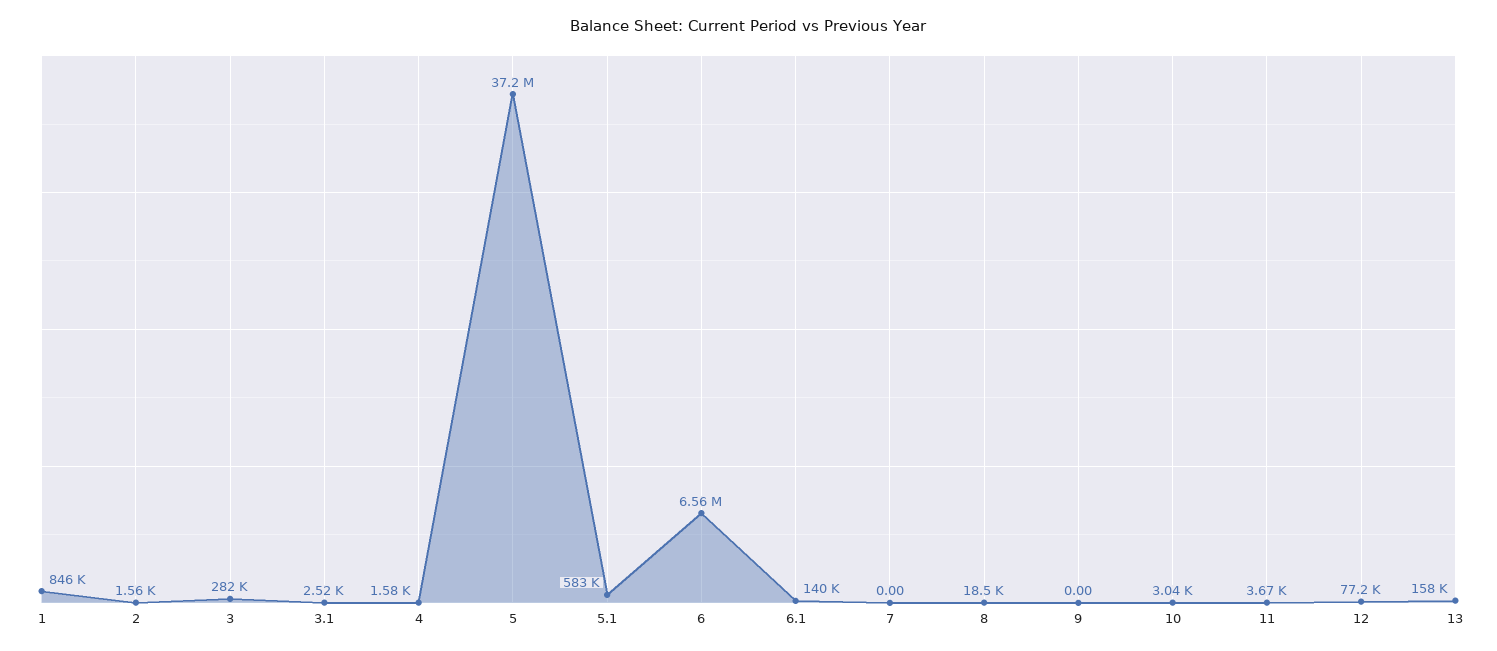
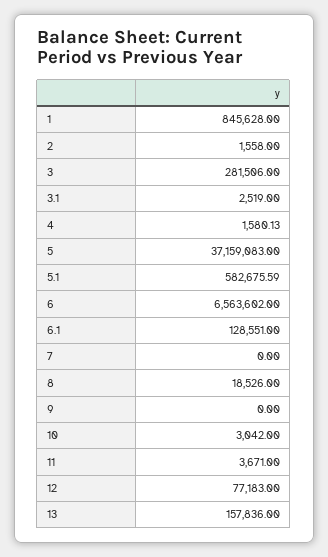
6.1: 140000 -> 128551

